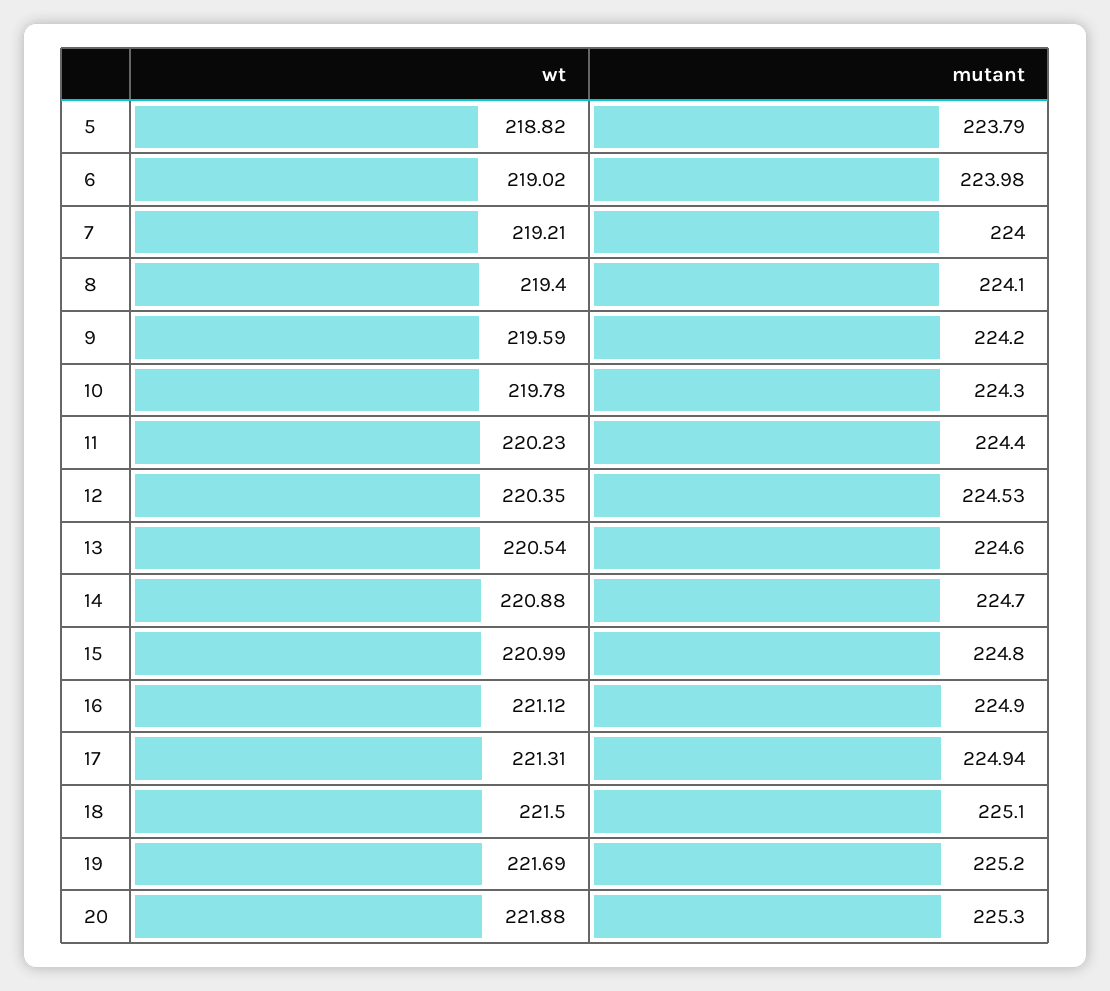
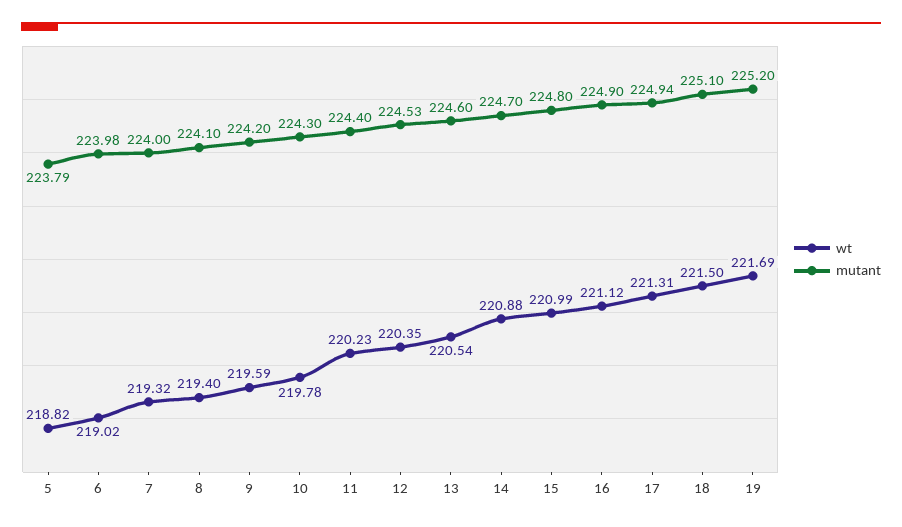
wt, 7: 219.21 -> 219.32
wt, 20: 221.88 -> none
mutant, 20: 225.3 -> none

